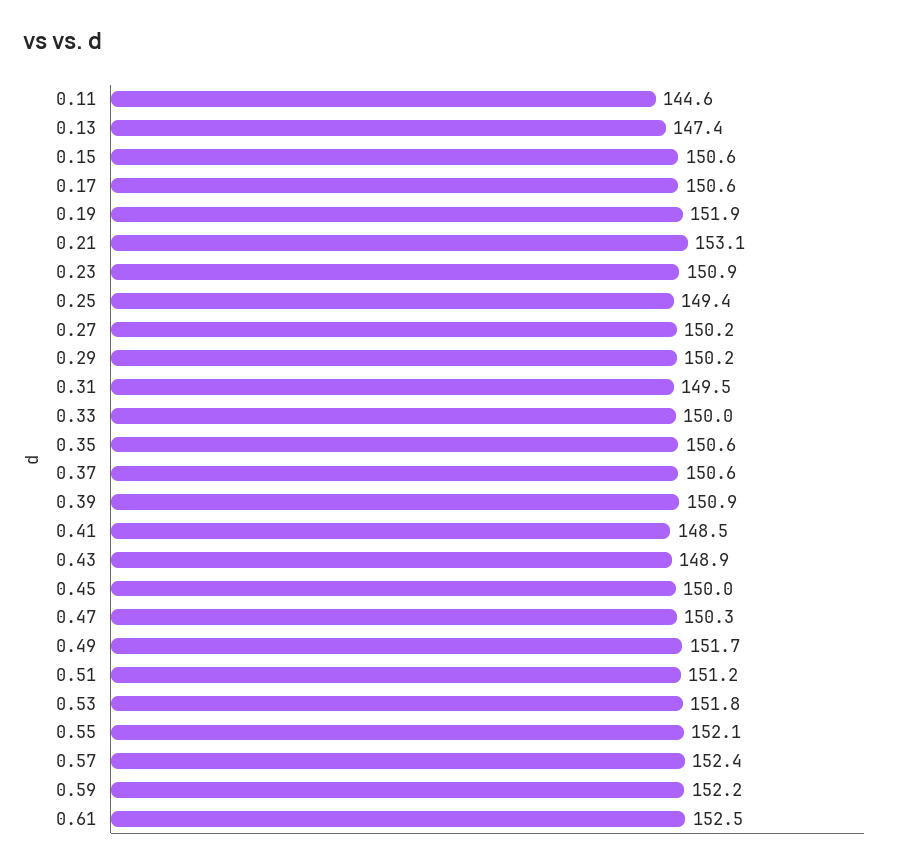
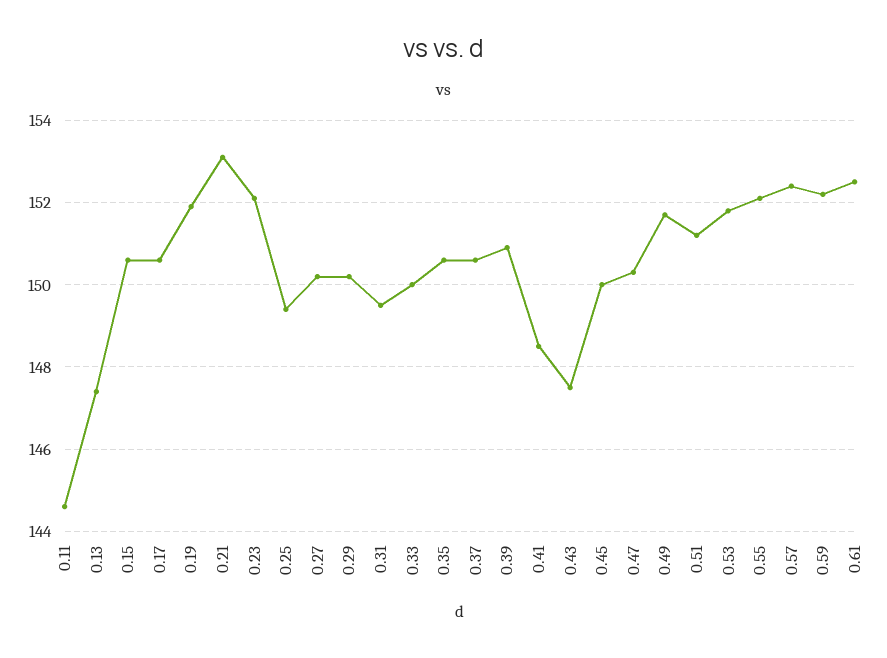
0.23: 150.9 -> 152
0.43: 148.9 -> 147.5

